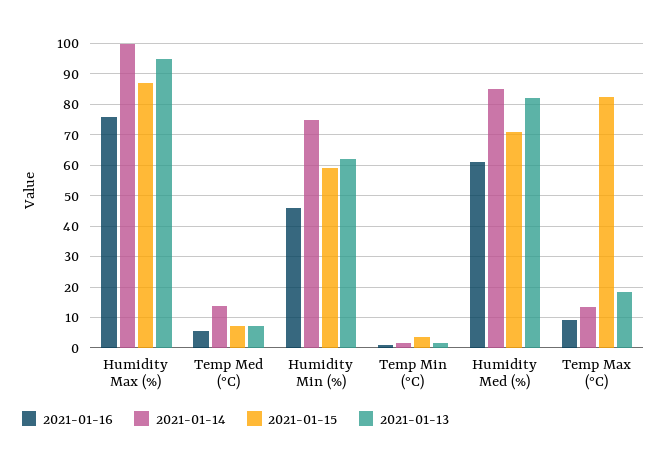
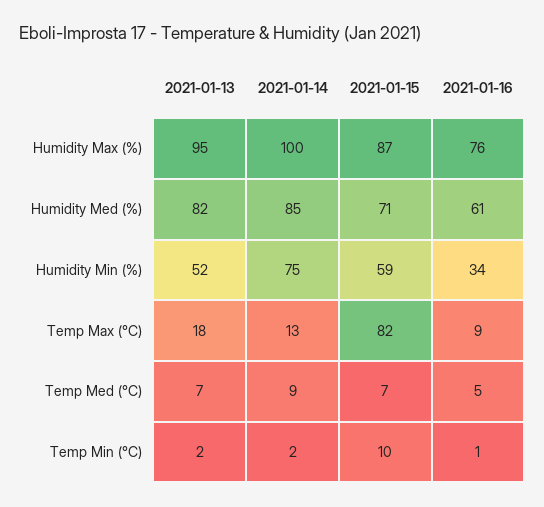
2021-01-14, Temp Med (°C): 14 -> 9
2021-01-16, Humidity Min (%): 46 -> 34
2021-01-13, Humidity Min (%): 62 -> 52
2021-01-15, Temp Min (°C): 4 -> 10

